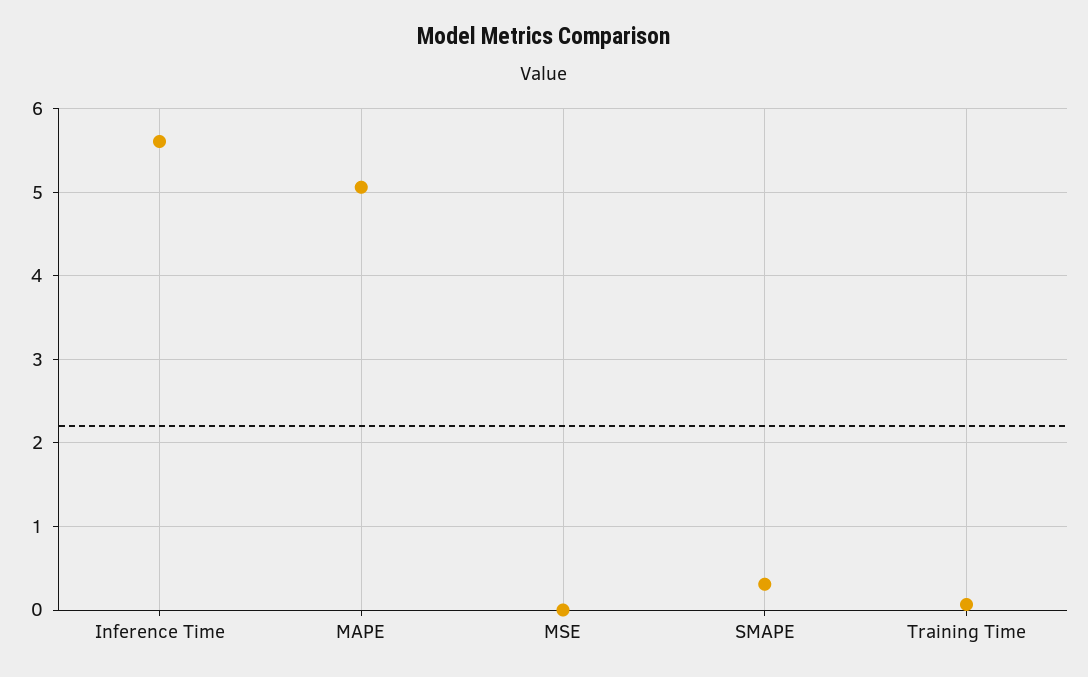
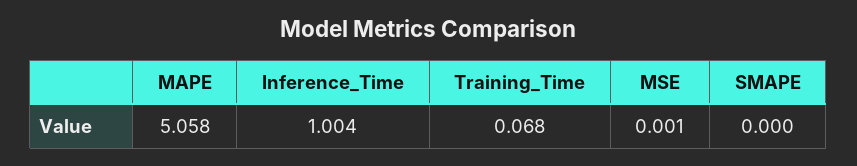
Inference Time: 5.6 -> 1.004
SMAPE: 0.3 -> 0

